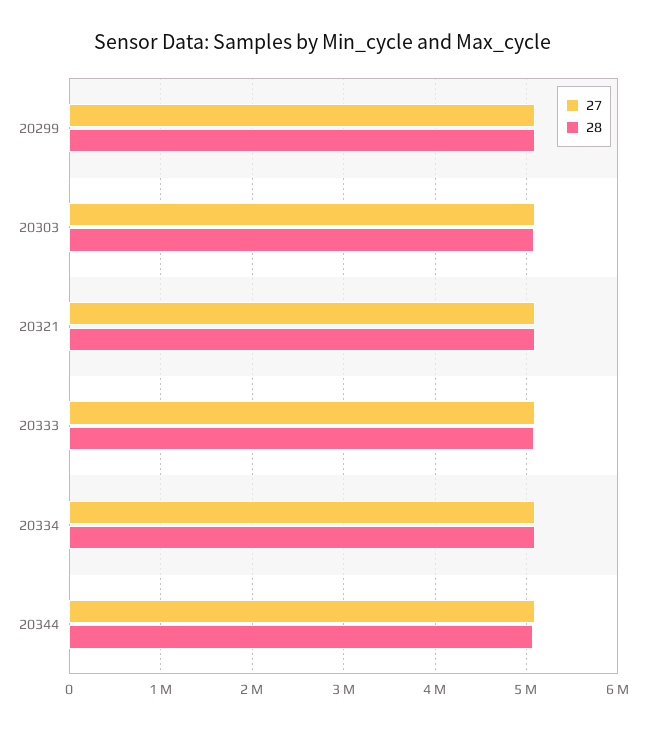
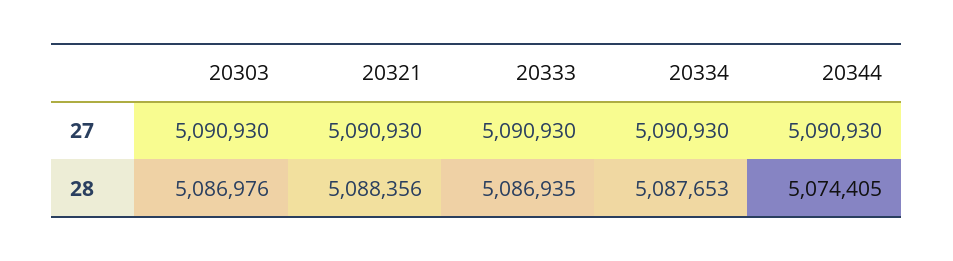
27, 20299: 5100000 -> none
28, 20299: 5100000 -> none

